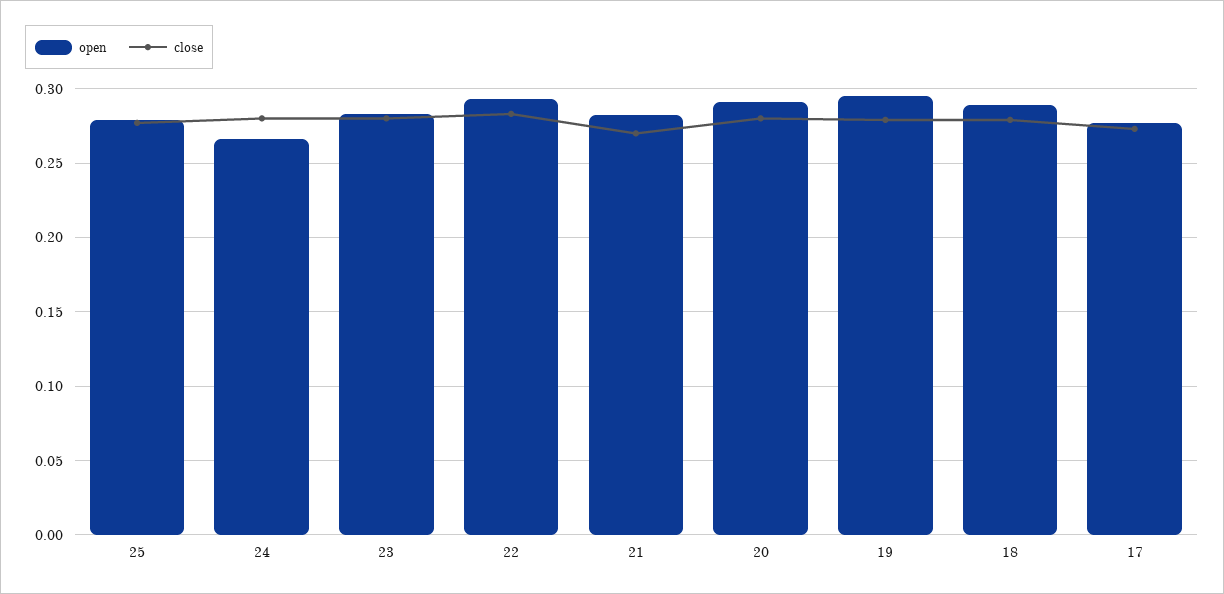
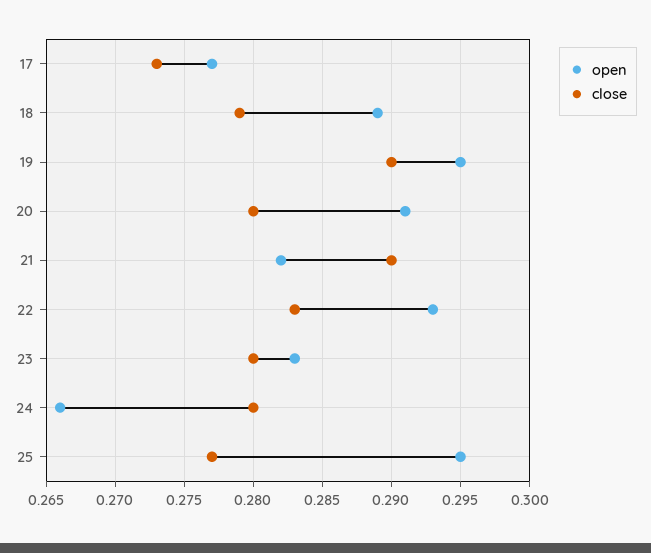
open, 25: 0.28 -> 0.295
close, 21: 0.27 -> 0.29
close, 19: 0.28 -> 0.29

